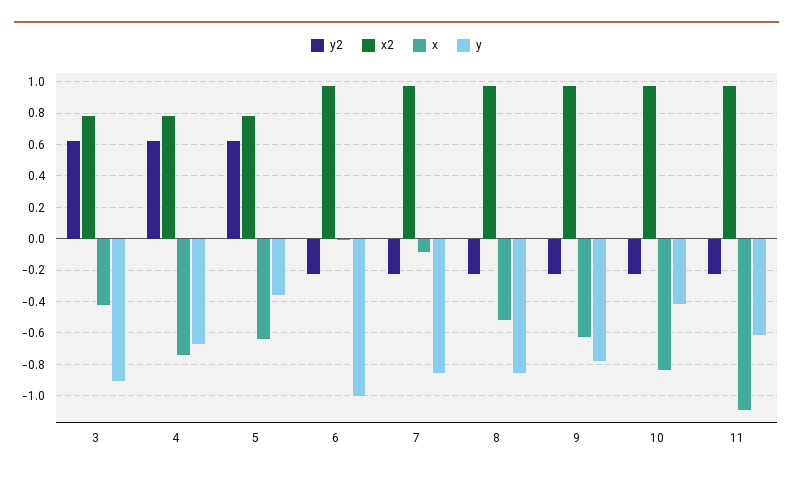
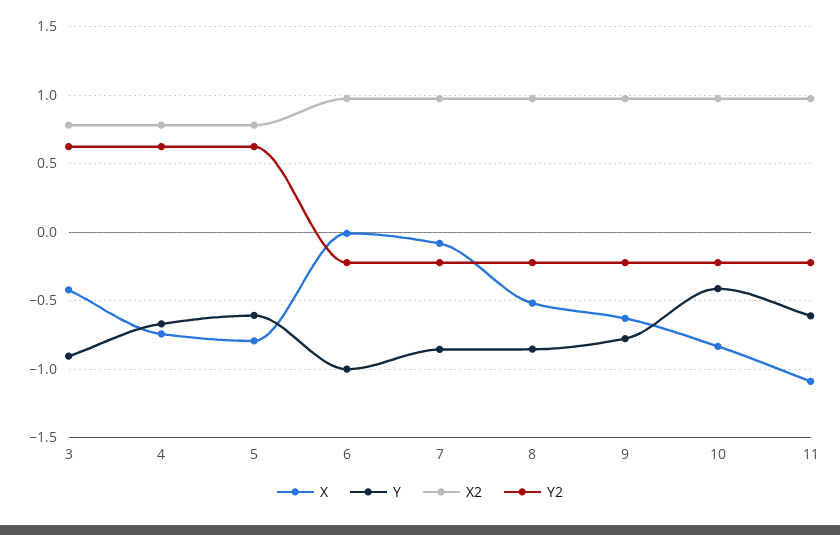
x, 5: -0.65 -> -0.8
y, 5: -0.35 -> -0.6

